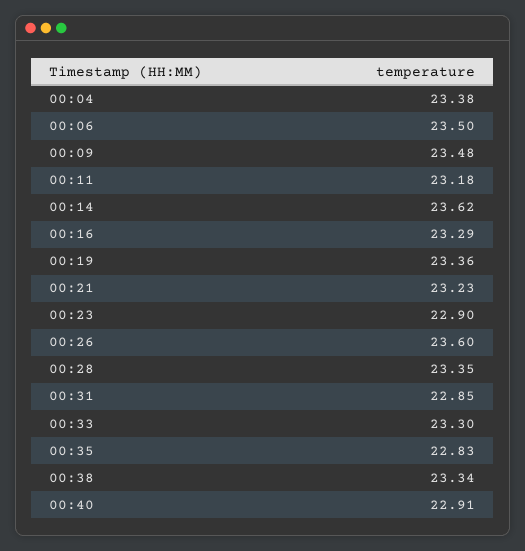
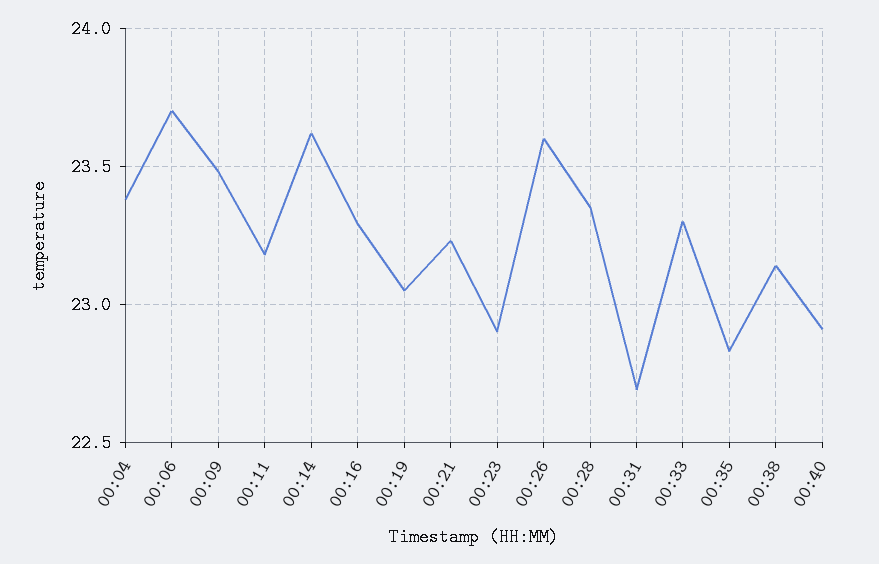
00:06: 23.5 -> 23.7
00:19: 23.36 -> 23.05
00:31: 22.85 -> 22.7
00:38: 23.34 -> 23.15

